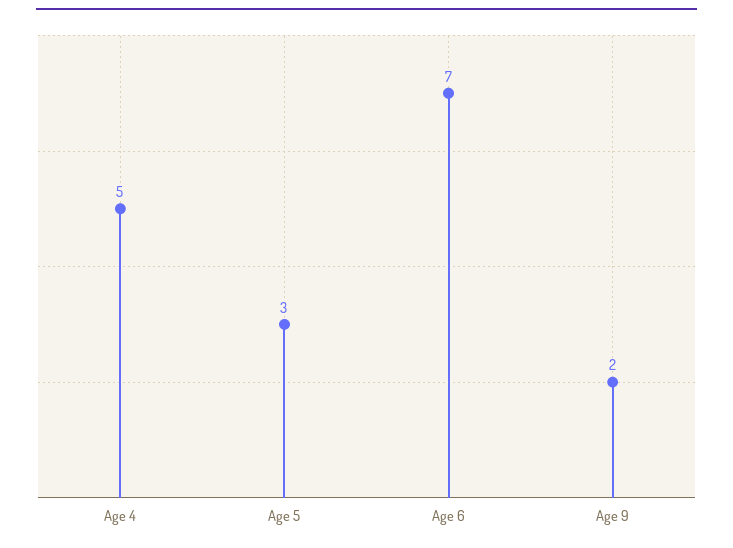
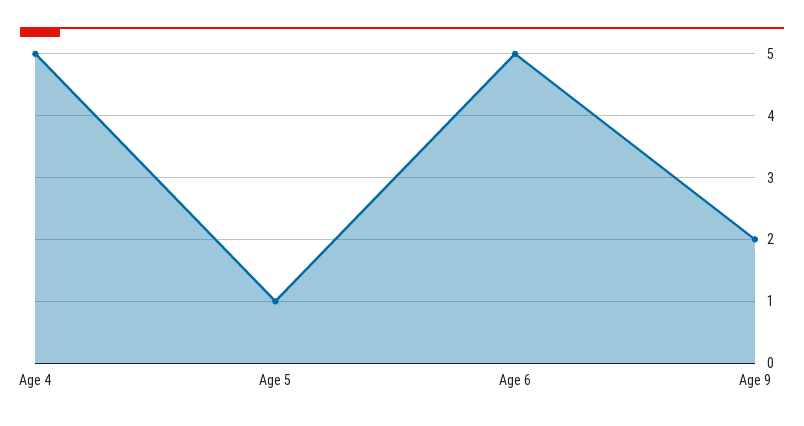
Age 5: 3 -> 1
Age 6: 7 -> 5

